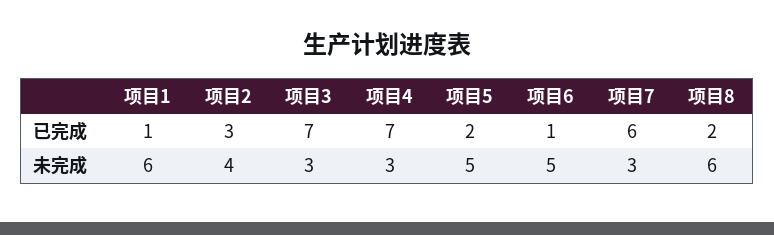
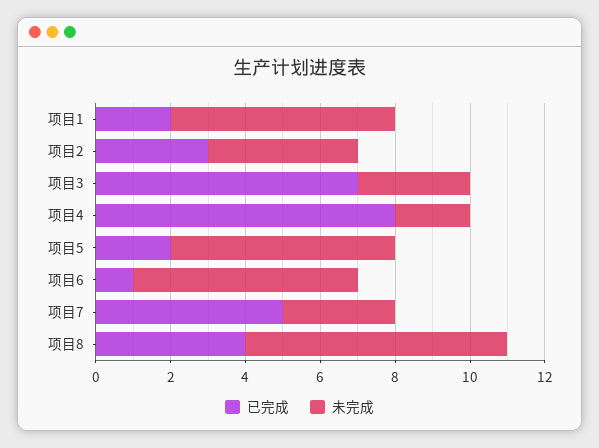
已完成, 项目1: 1 -> 2
已完成, 项目4: 7 -> 8
已完成, 项目7: 6 -> 5
已完成, 项目8: 2 -> 4
未完成, 项目4: 3 -> 2
未完成, 项目5: 5 -> 6
未完成, 项目6: 5 -> 6
未完成, 项目8: 6 -> 7

